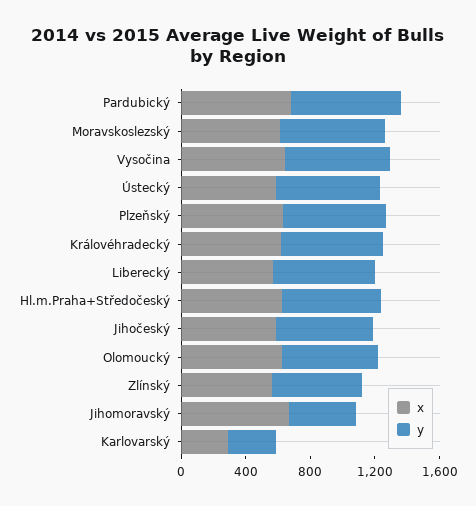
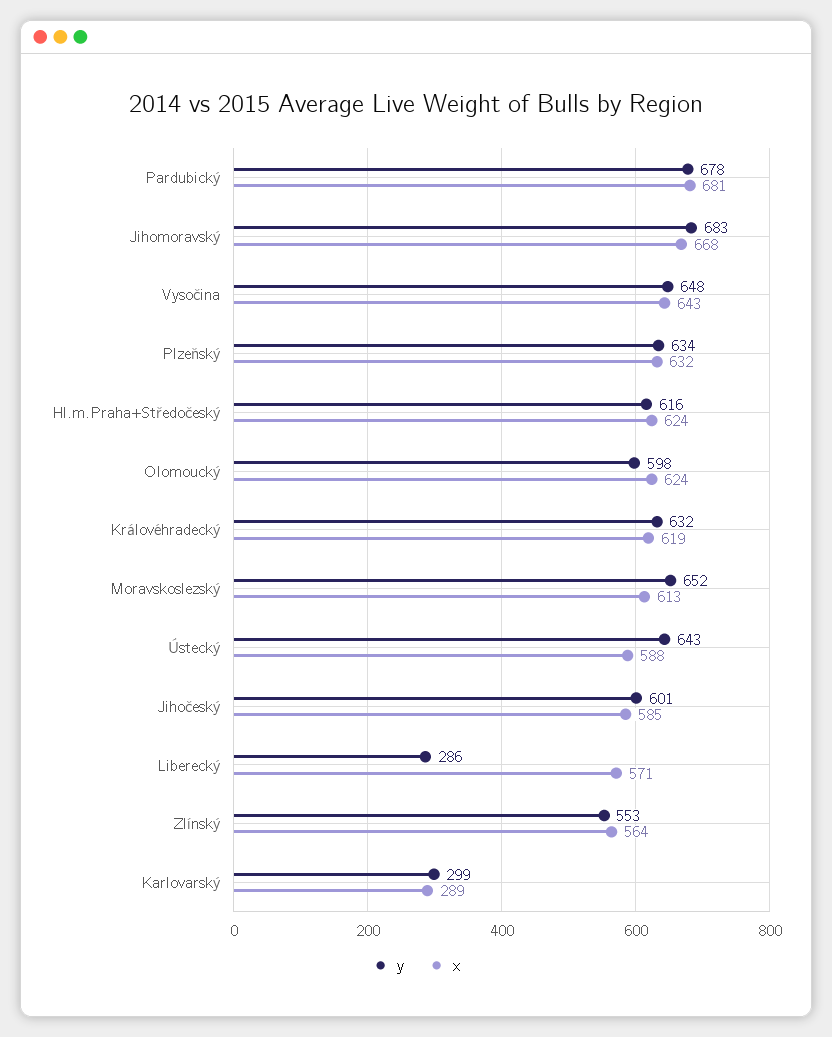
y, Liberecký: 600 -> 286
y, Jihomoravský: 400 -> 683

